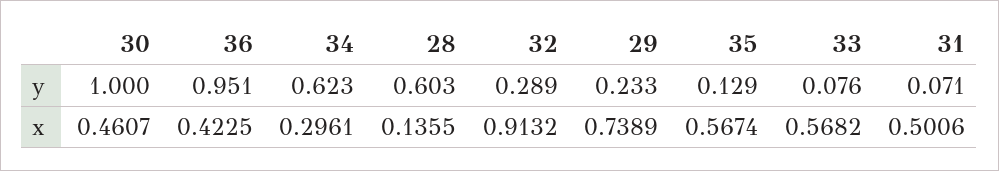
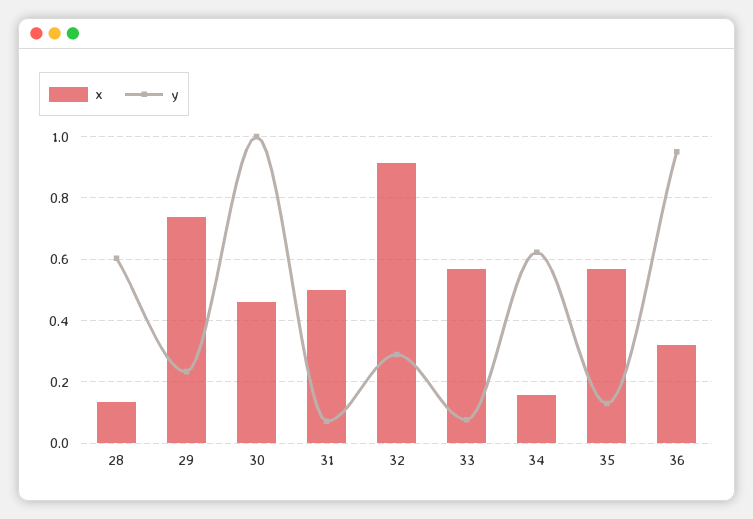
x, 36: 0.4225 -> 0.32
x, 34: 0.2961 -> 0.16

